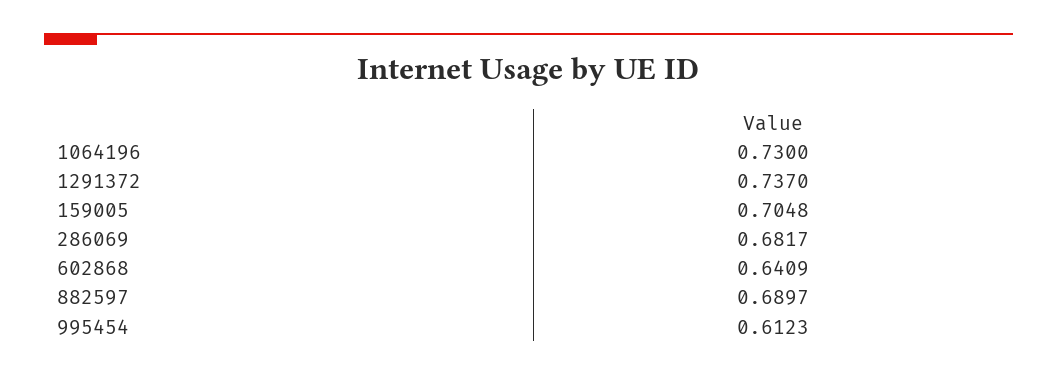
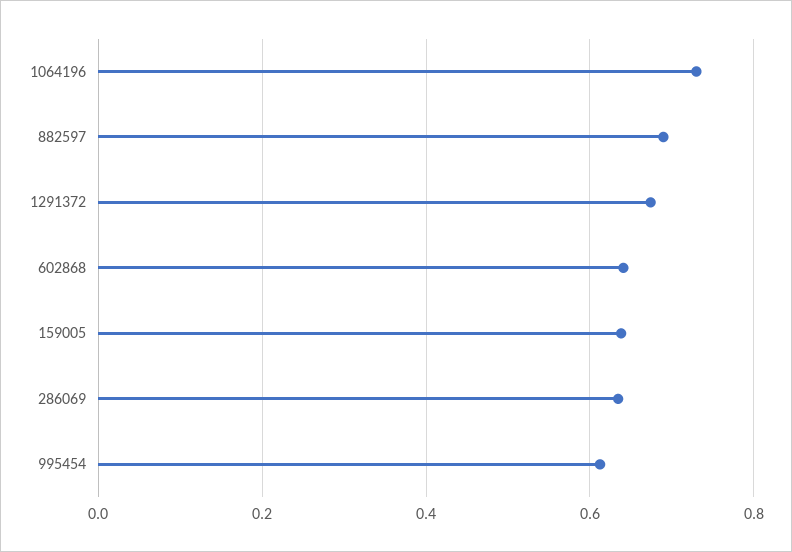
1291372: 0.737 -> 0.68
159005: 0.7048 -> 0.64
286069: 0.6817 -> 0.64

